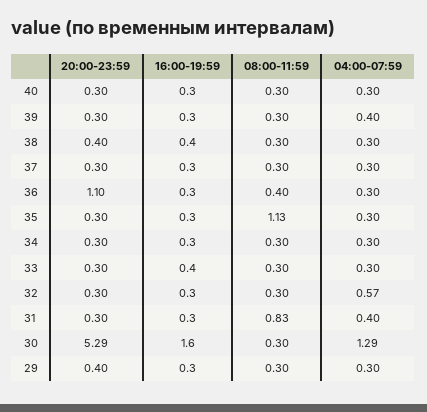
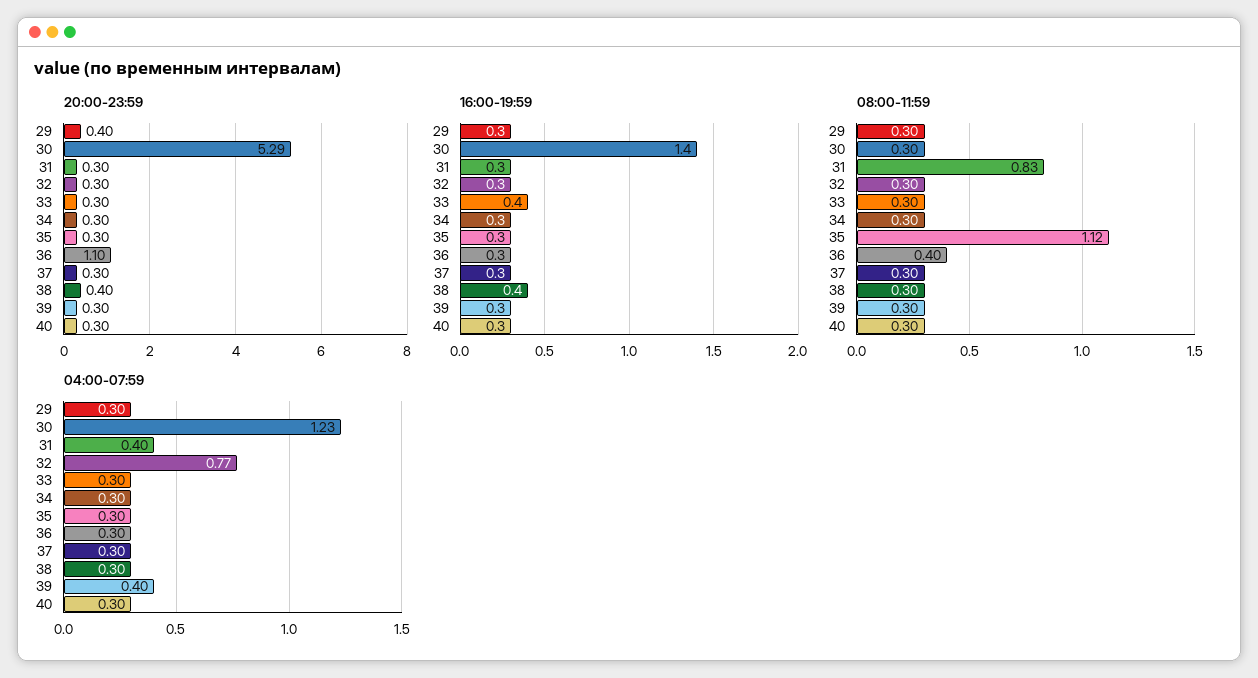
08:00-11:59, 35: 1.13 -> 1.12
04:00-07:59, 32: 0.57 -> 0.77
16:00-19:59, 30: 1.6 -> 1.4
04:00-07:59, 30: 1.29 -> 1.23

